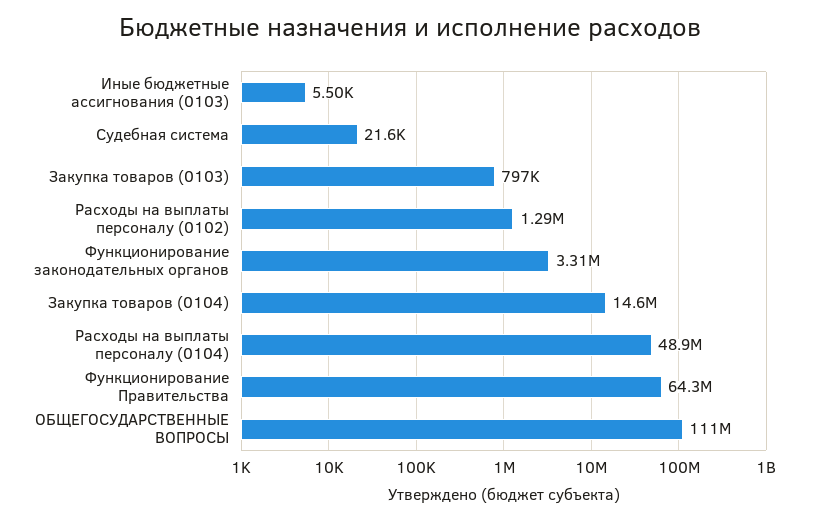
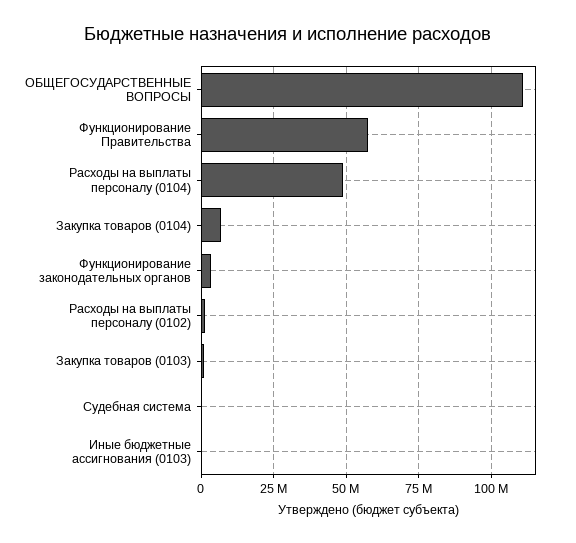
Закупка товаров (0104): 14600000 -> 7500000
Функционирование Правительства: 64300000 -> 57500000

